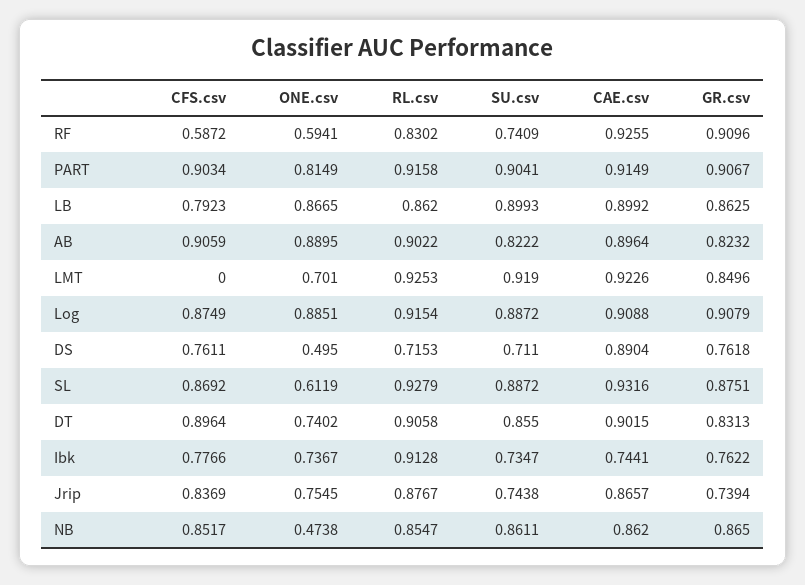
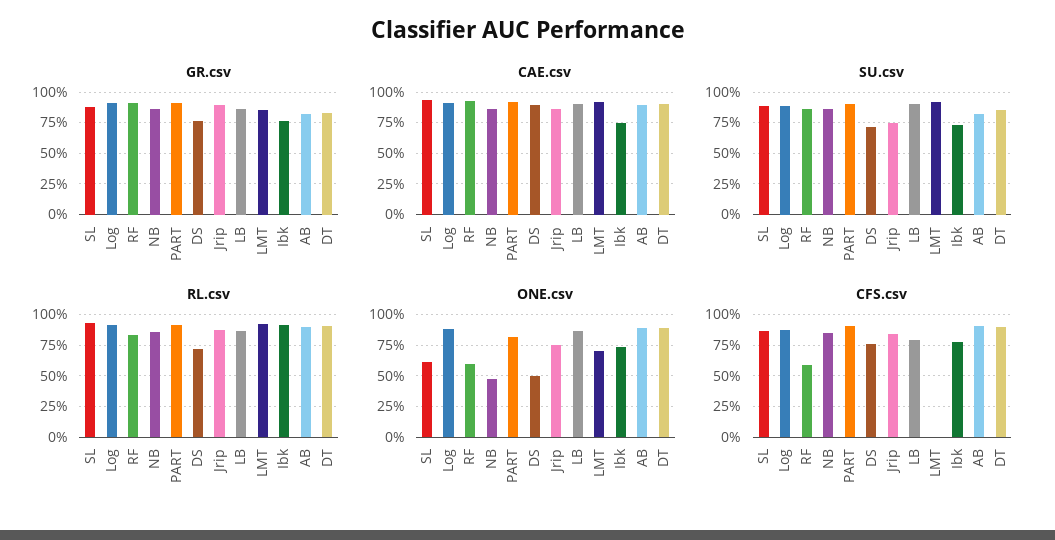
SU.csv, RF: 0.7409 -> 0.85
ONE.csv, DT: 0.7402 -> 0.9
GR.csv, Jrip: 0.7394 -> 0.9

